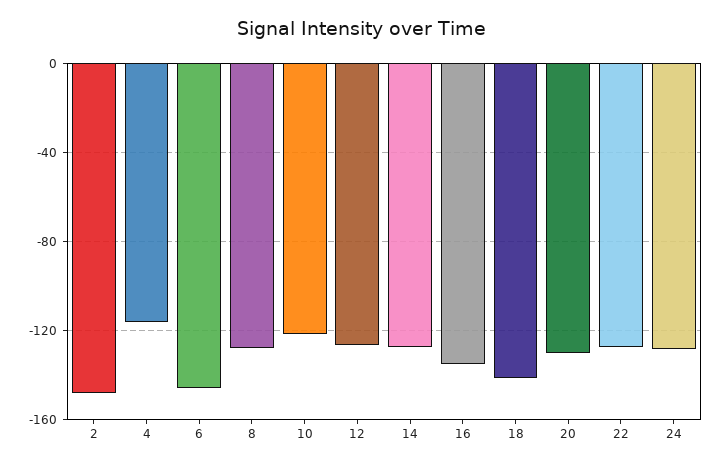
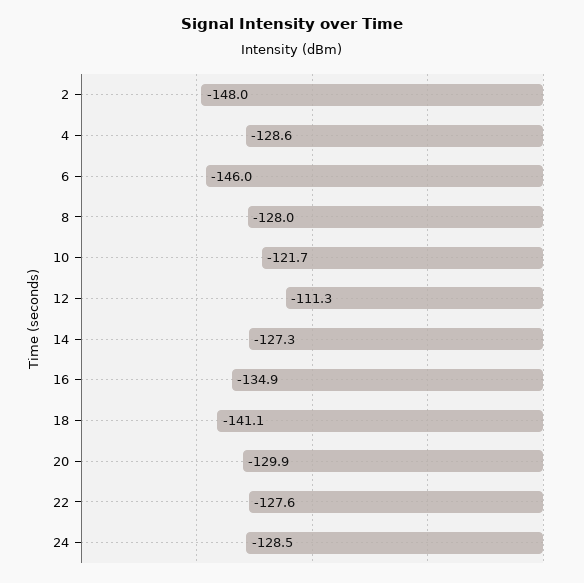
4: -115 -> -128.6
12: -125 -> -111.3

